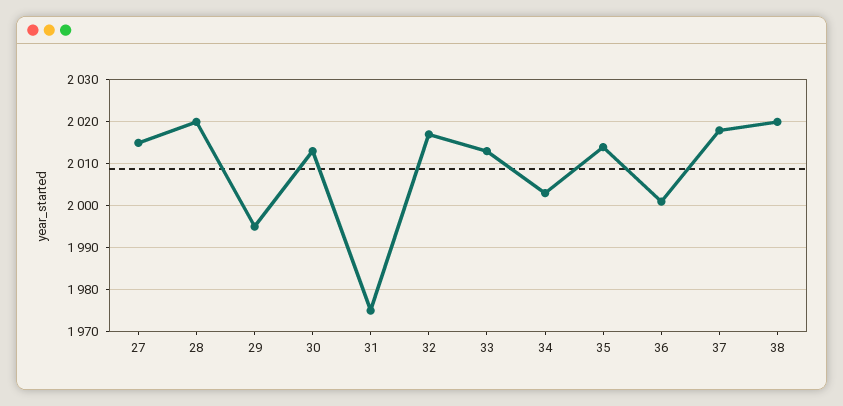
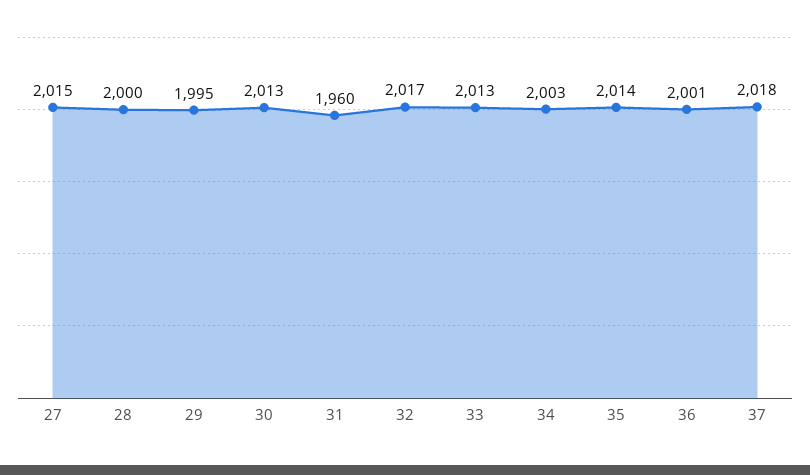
28: 2020 -> 2000
31: 1975 -> 1960
38: 2020 -> none

